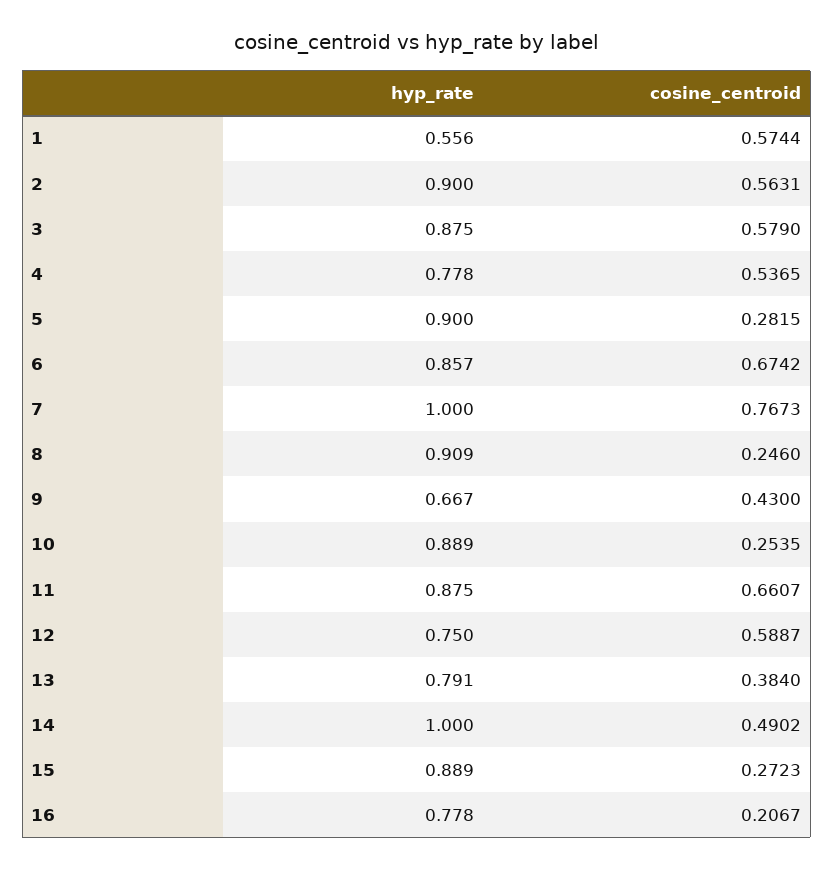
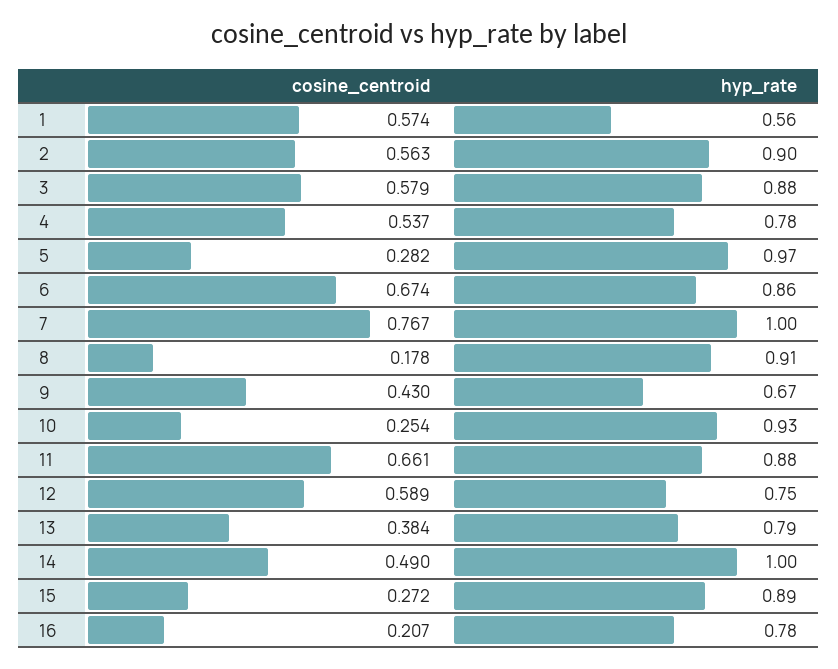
hyp_rate, 5: 0.9 -> 0.97
cosine_centroid, 8: 0.246 -> 0.178
hyp_rate, 10: 0.889 -> 0.93

